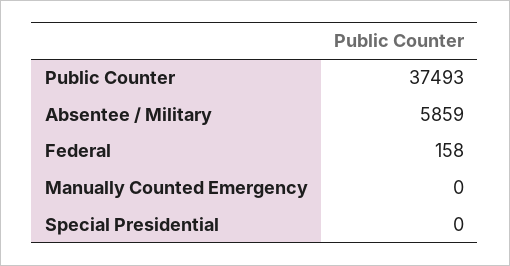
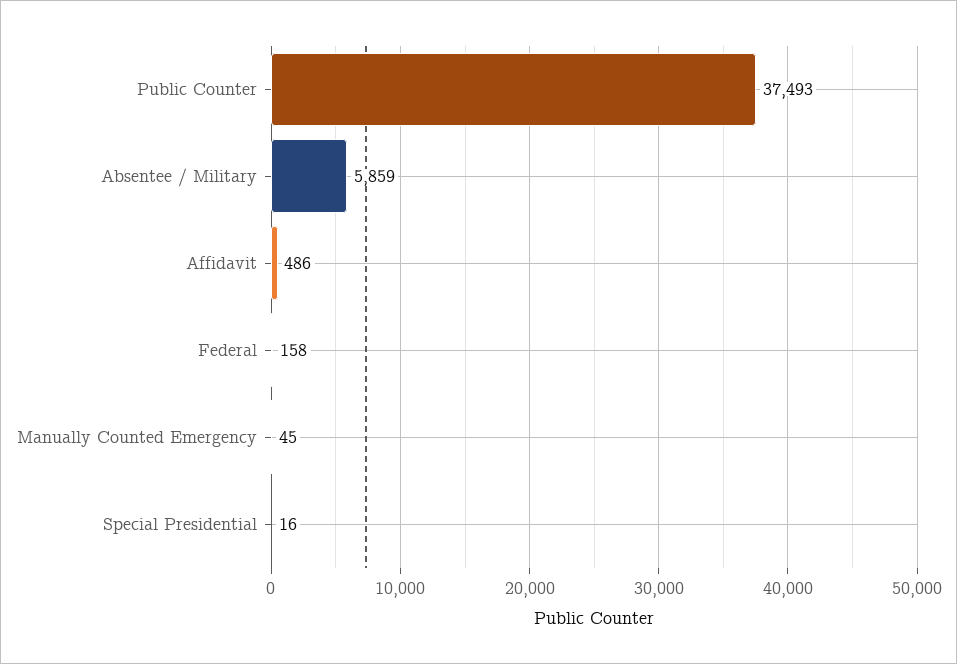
Manually Counted Emergency: 0 -> 45
Special Presidential: 0 -> 16
Affidavit: none -> 486

